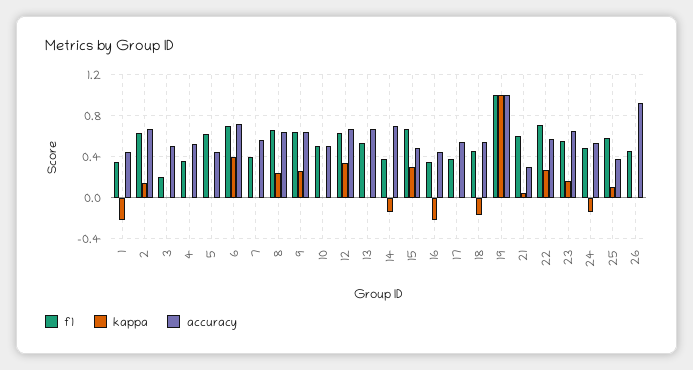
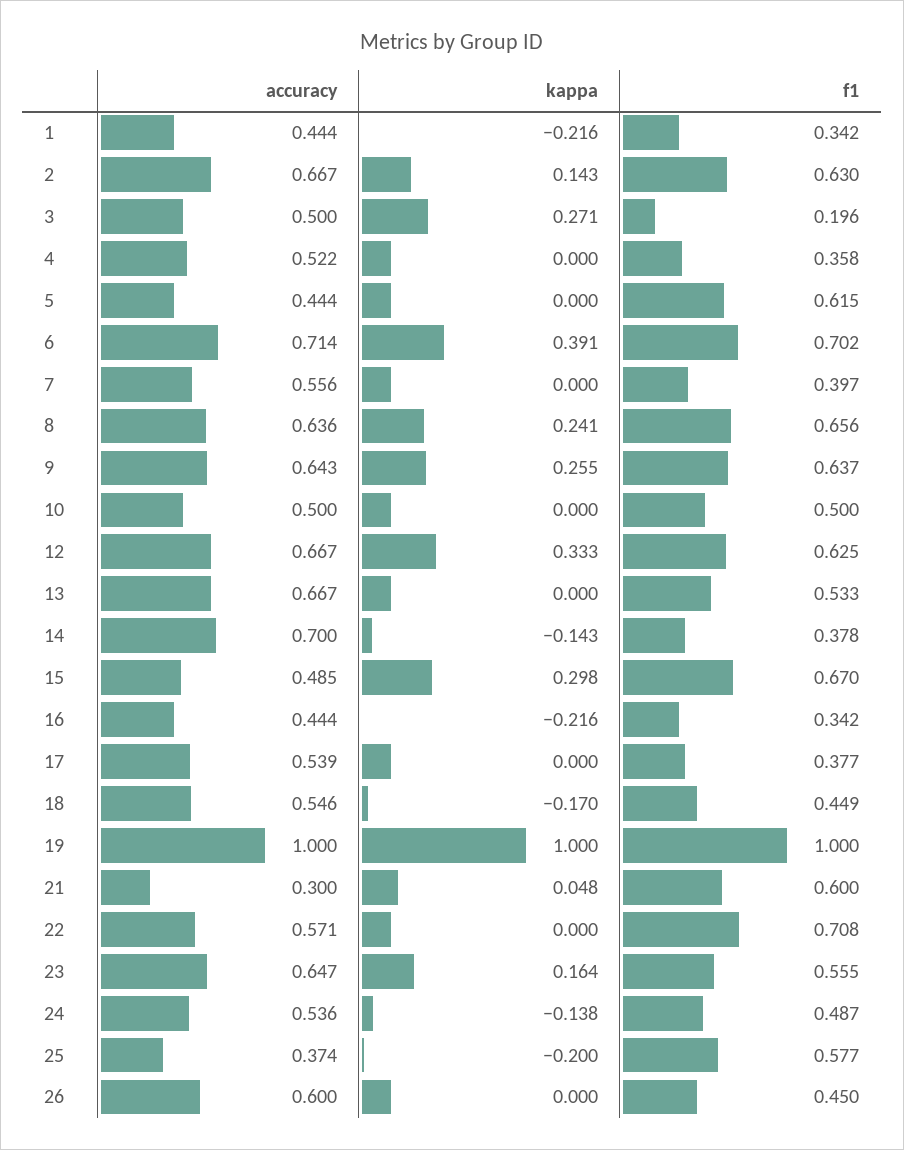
kappa, 3: 0 -> 0.271
kappa, 22: 0.3 -> 0
kappa, 25: 0.1 -> -0.2
accuracy, 26: 0.9 -> 0.6

